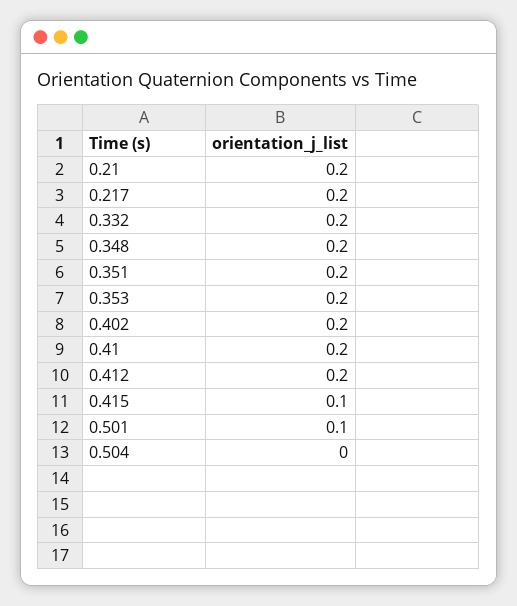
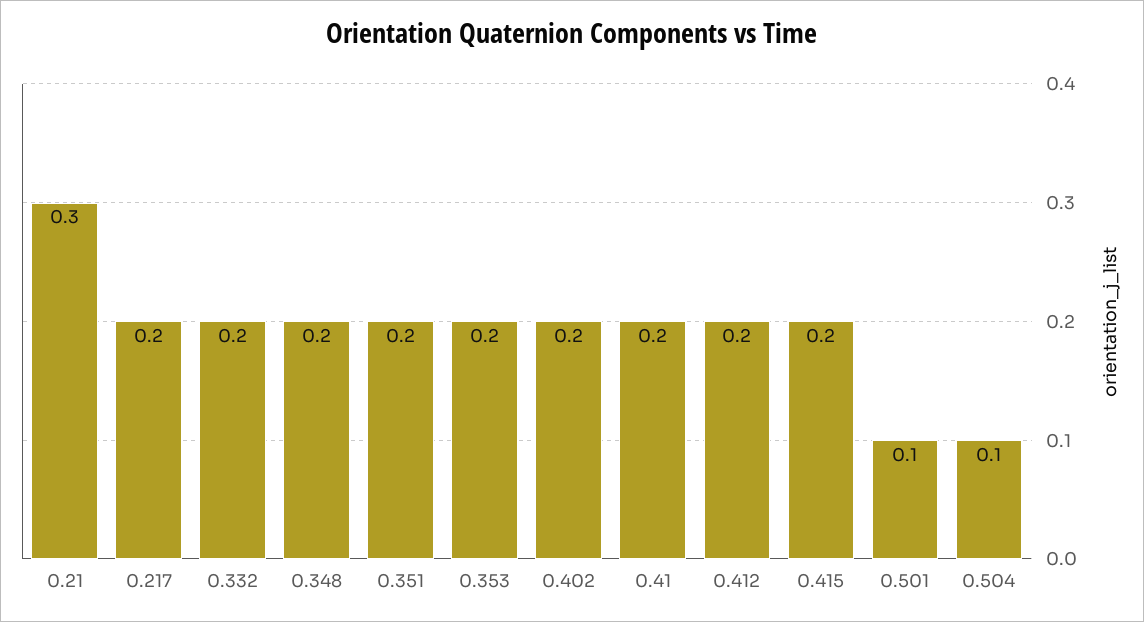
0.21: 0.2 -> 0.3
0.415: 0.1 -> 0.2
0.504: 0 -> 0.1

